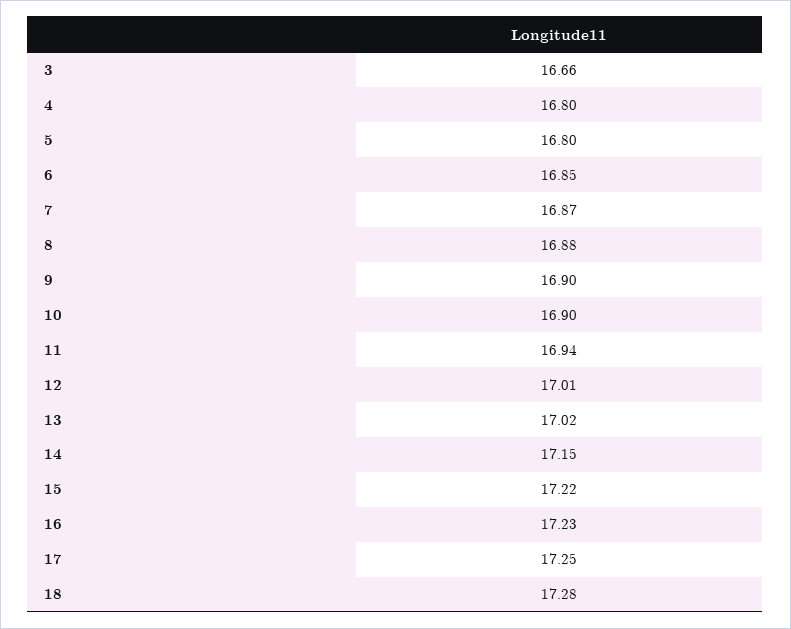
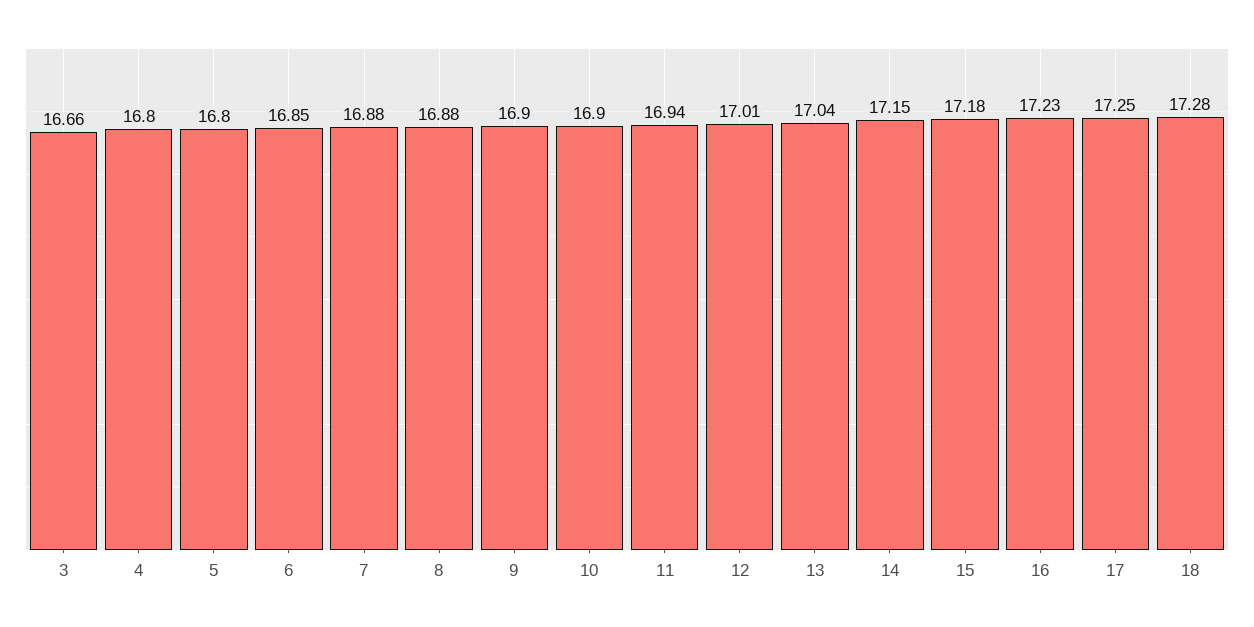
7: 16.87 -> 16.88
13: 17.02 -> 17.04
15: 17.22 -> 17.18

